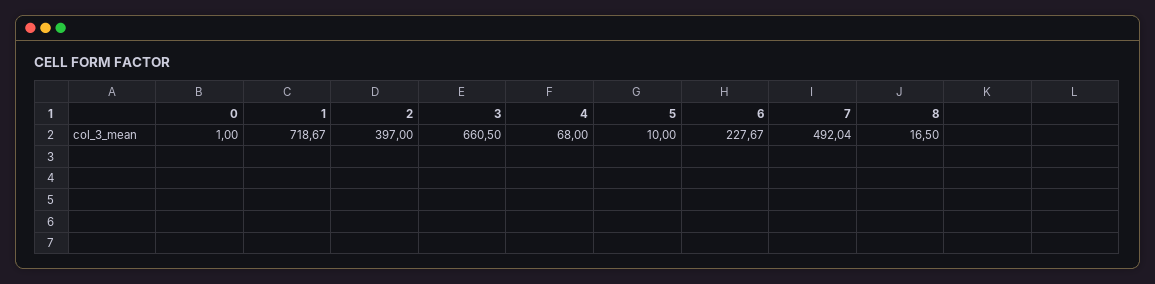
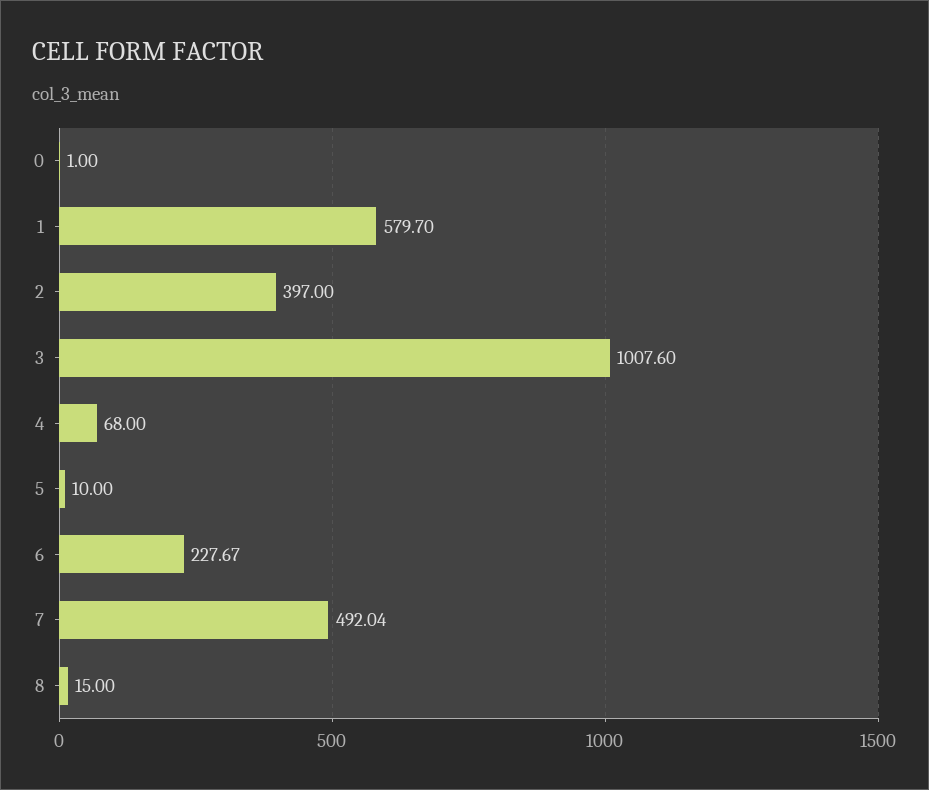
1: 718.67 -> 579.7
3: 660.5 -> 1007.6
8: 16.5 -> 15

